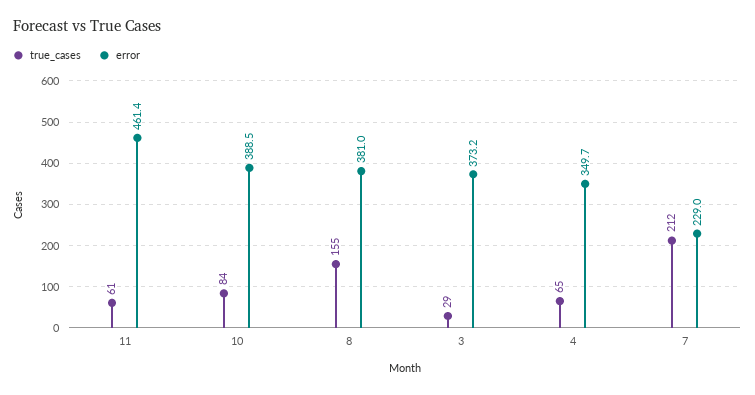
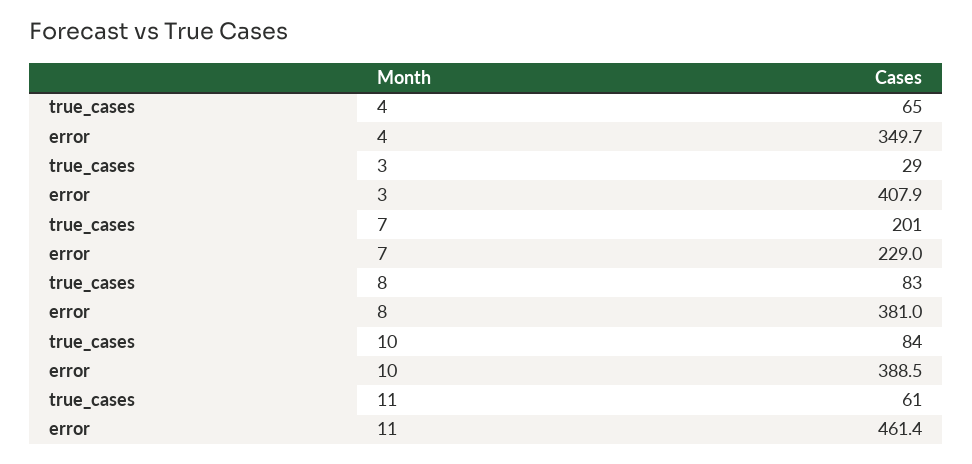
true_cases, 8: 155 -> 83
error, 3: 373.2 -> 407.9
true_cases, 7: 212 -> 201

